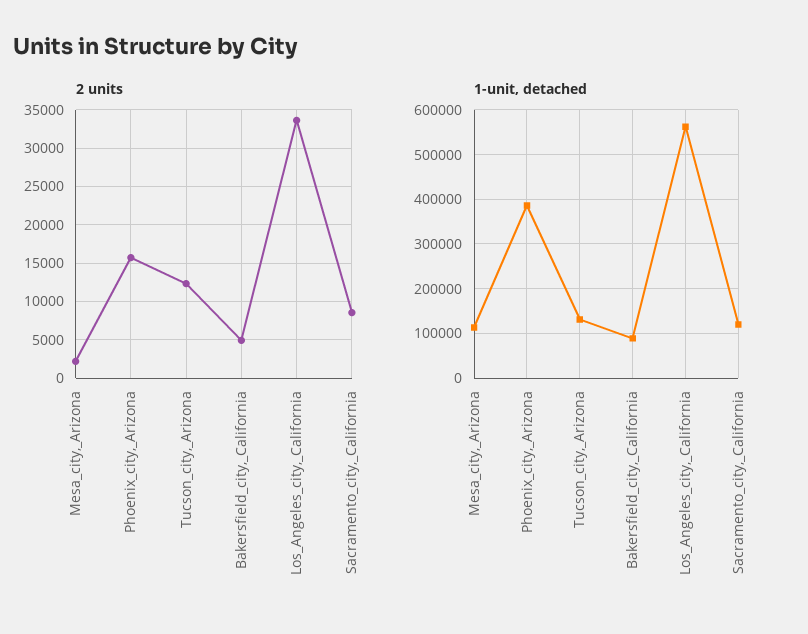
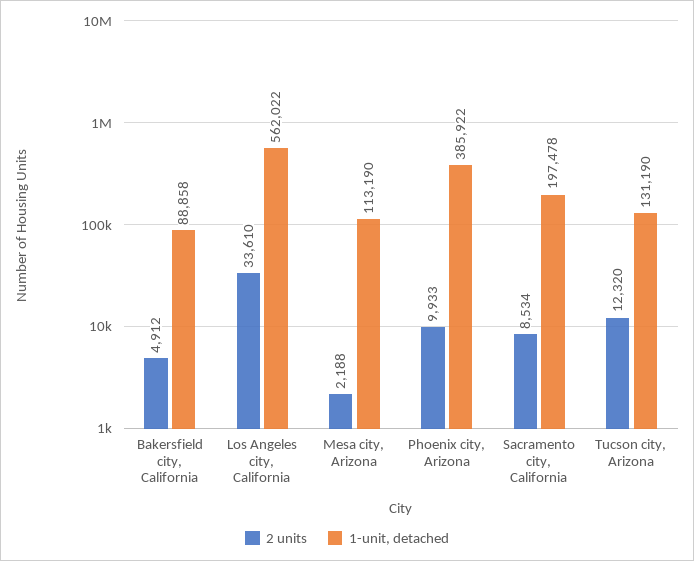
2 units, Phoenix_city,_Arizona: 16000 -> 9933
1-unit, detached, Sacramento_city,_California: 120000 -> 197478

